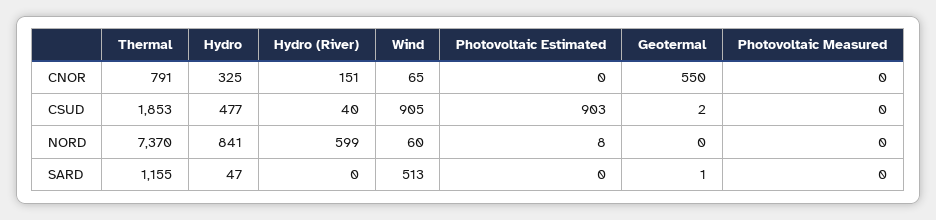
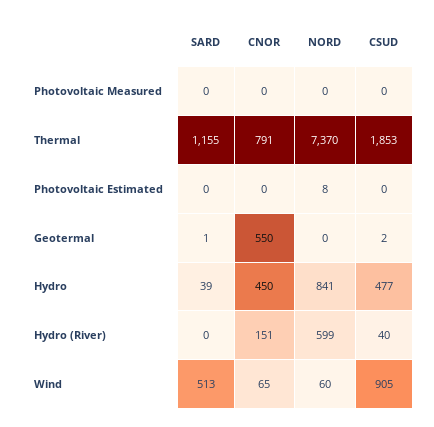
Hydro, CNOR: 325 -> 450
Photovoltaic Estimated, CSUD: 903 -> 0
Hydro, SARD: 47 -> 39

